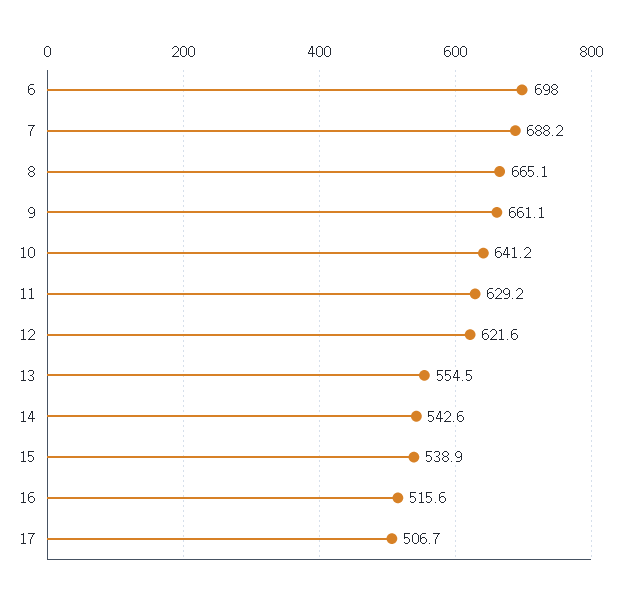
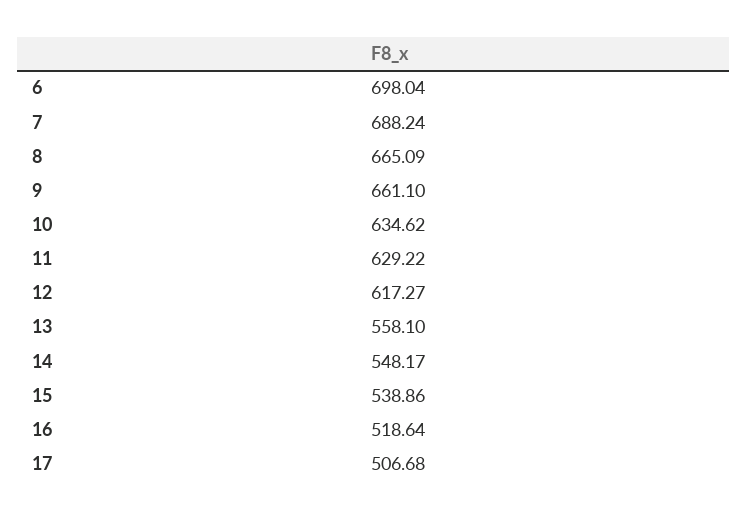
10: 641.2 -> 634.62
12: 621.6 -> 617.27
13: 554.5 -> 558.1
14: 542.6 -> 548.17
16: 515.6 -> 518.64

